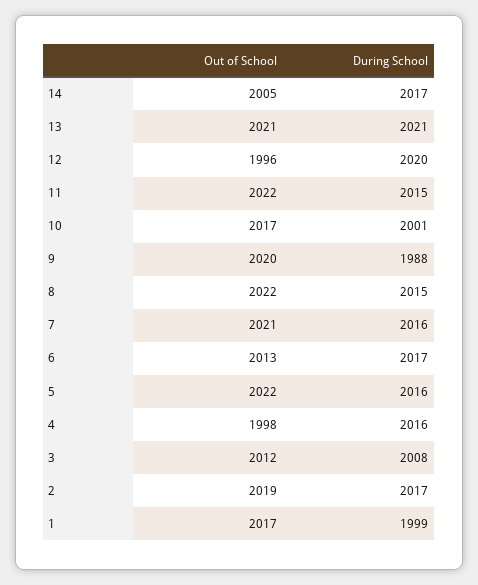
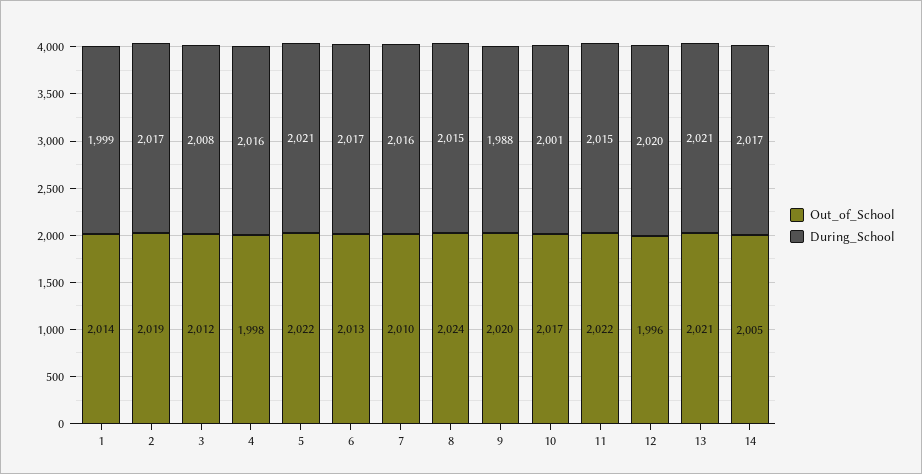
Out of School, 8: 2022 -> 2024
Out of School, 7: 2021 -> 2010
During School, 5: 2016 -> 2021
Out of School, 1: 2017 -> 2014

